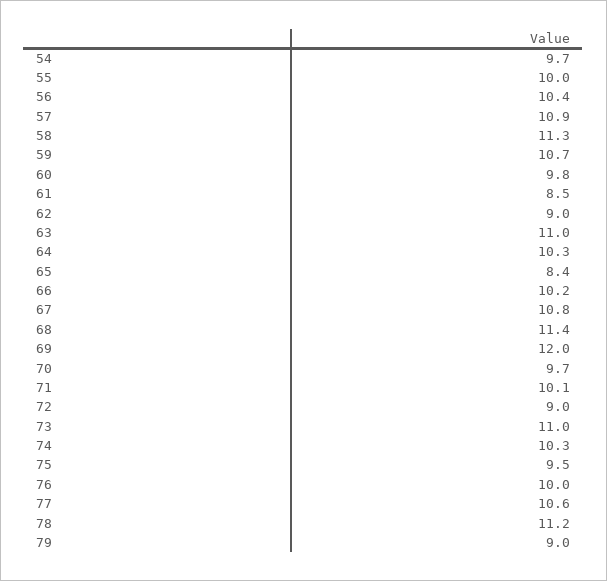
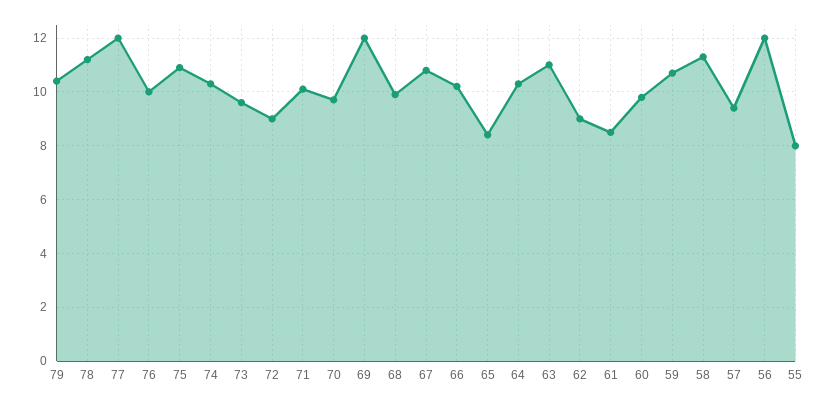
54: 9.7 -> none
55: 10 -> 8
56: 10.4 -> 12
57: 10.9 -> 9.5
68: 11.4 -> 10
73: 11 -> 9.5
75: 9.5 -> 11
77: 10.6 -> 12
79: 9 -> 10.5

